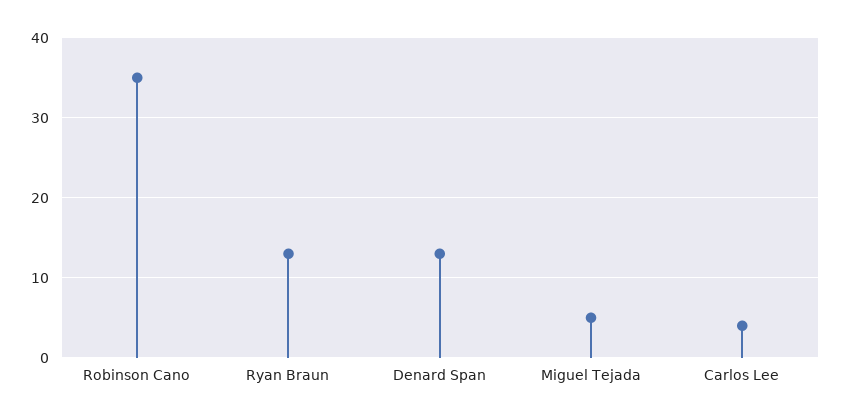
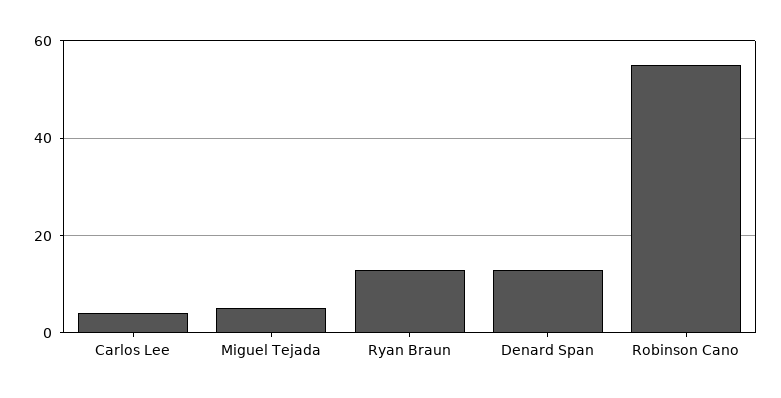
Robinson Cano: 35 -> 55

